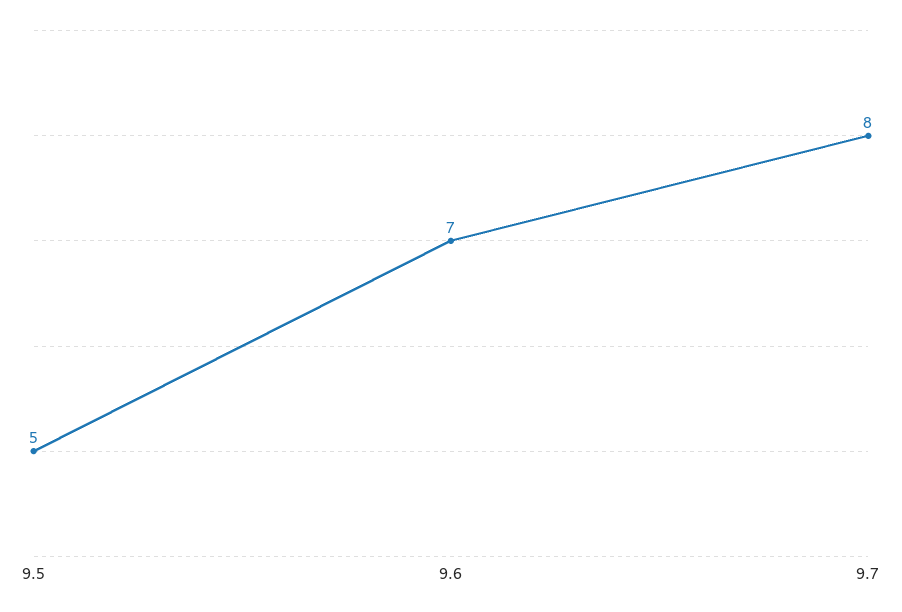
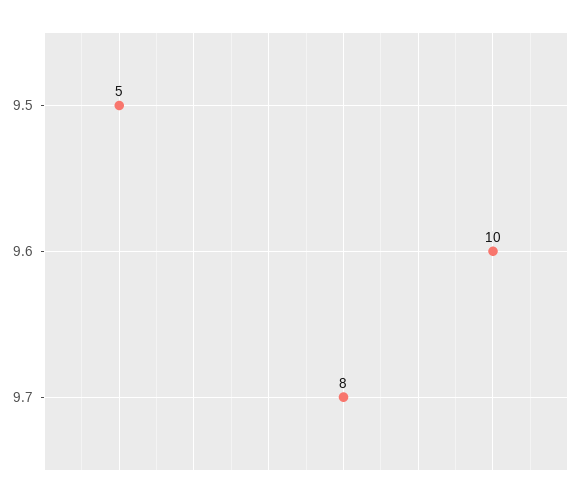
9.6: 7 -> 10

